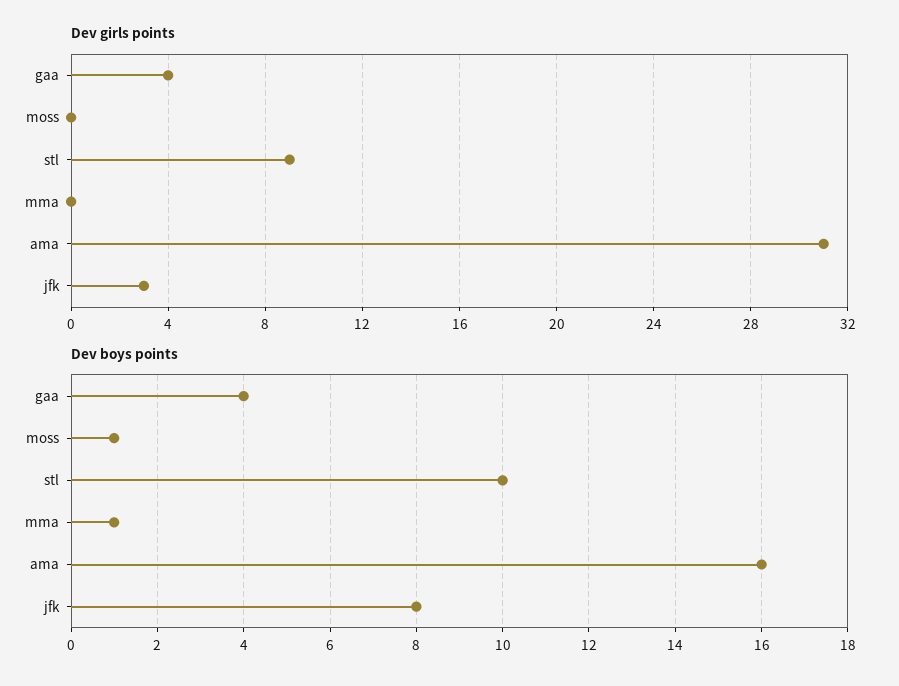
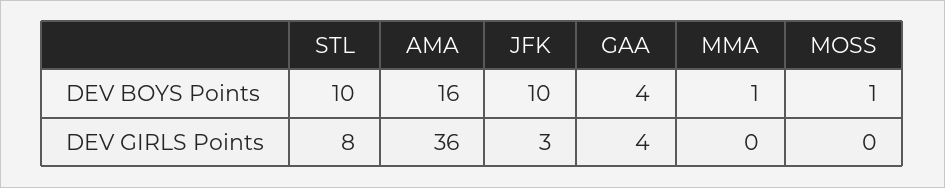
Dev girls points, stl: 9 -> 8
Dev girls points, ama: 31 -> 36
Dev boys points, jfk: 8 -> 10

